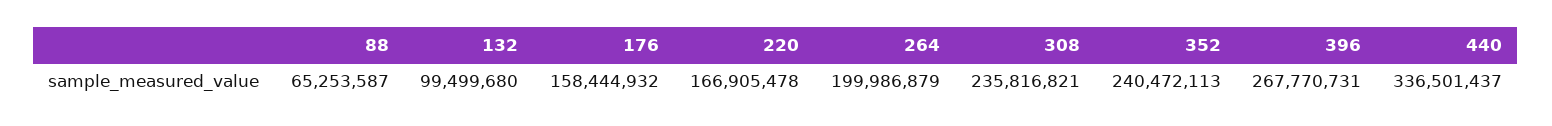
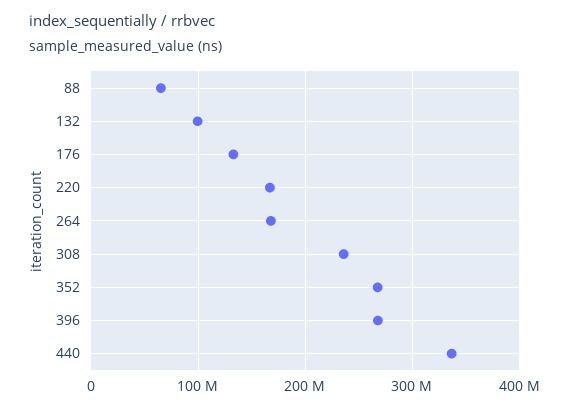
176: 158444932 -> 130000000
264: 199986879 -> 170000000
352: 240472113 -> 270000000

